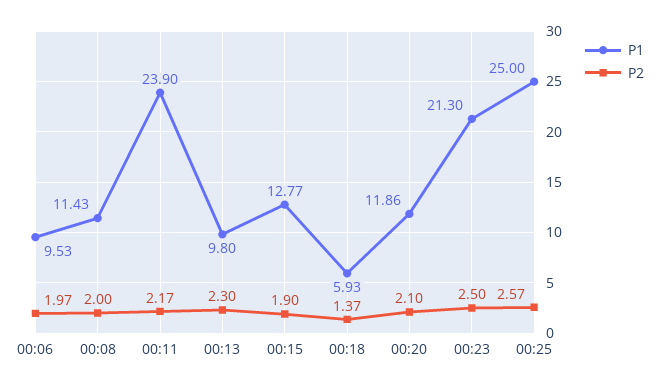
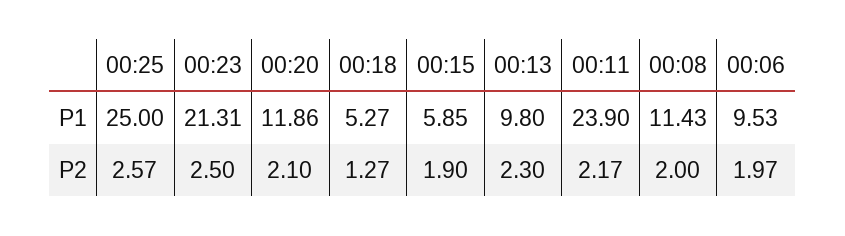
P1, 00:15: 12.77 -> 5.85
P1, 00:18: 5.93 -> 5.27
P2, 00:18: 1.37 -> 1.27
P1, 00:23: 21.3 -> 21.31

